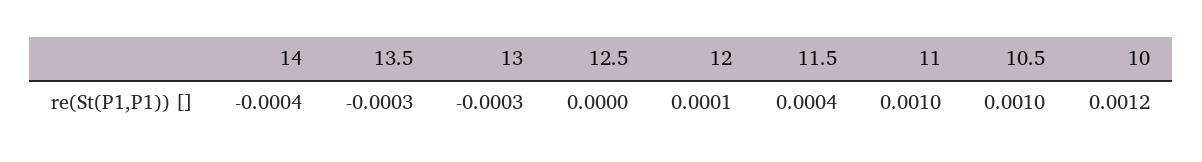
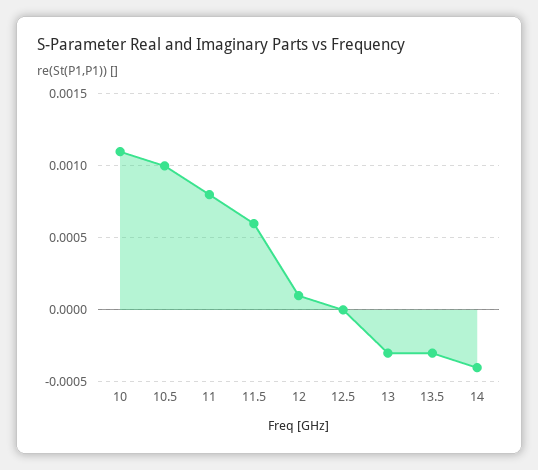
11.5: 0.0004 -> 0.0006
11: 0.001 -> 0.0008
10: 0.0012 -> 0.0011

